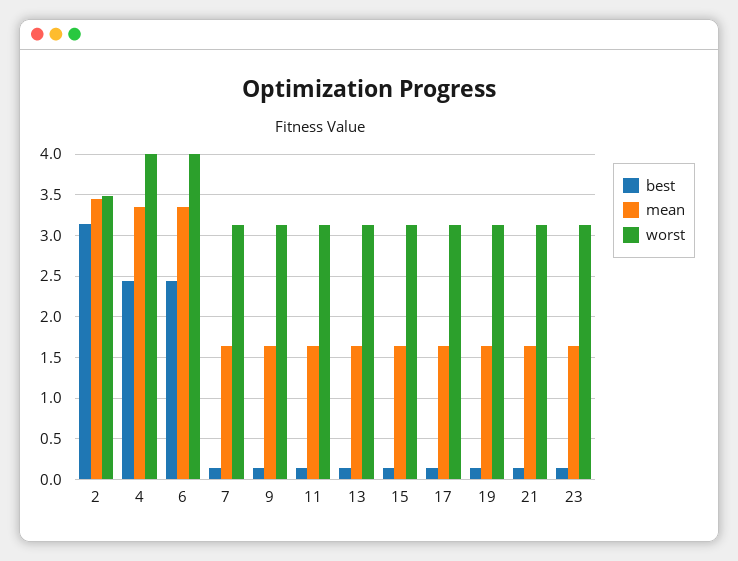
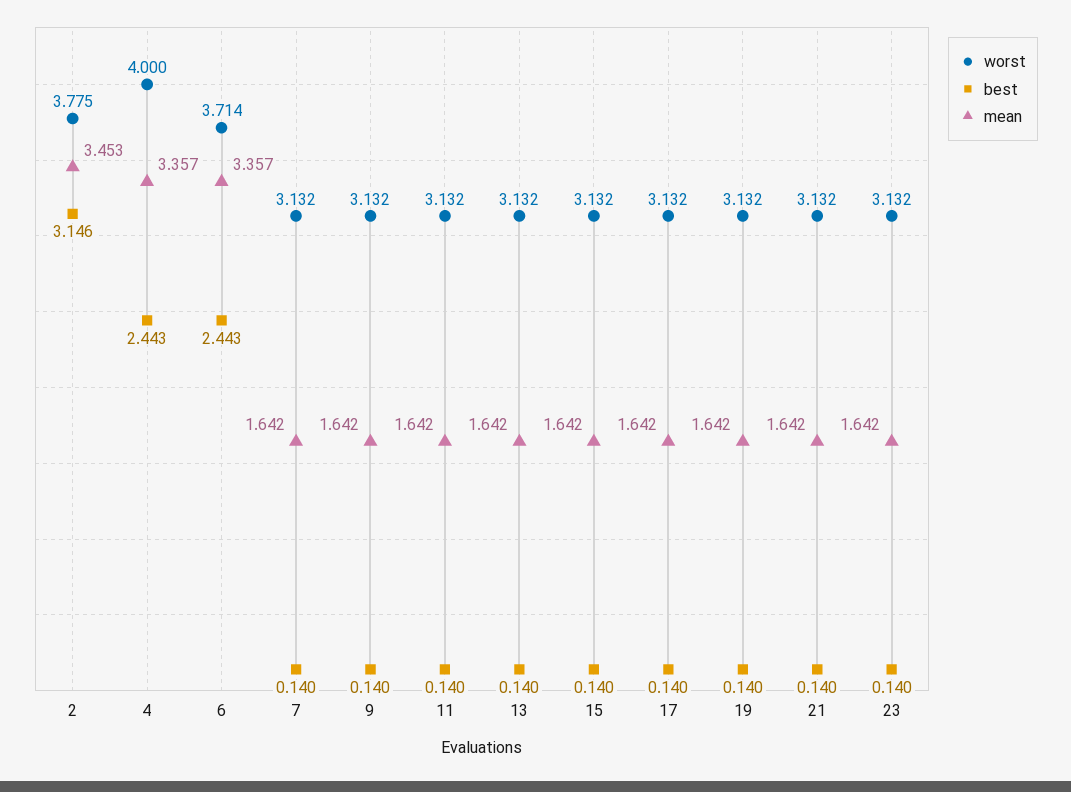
worst, 2: 3.5 -> 3.775
worst, 6: 4 -> 3.714

